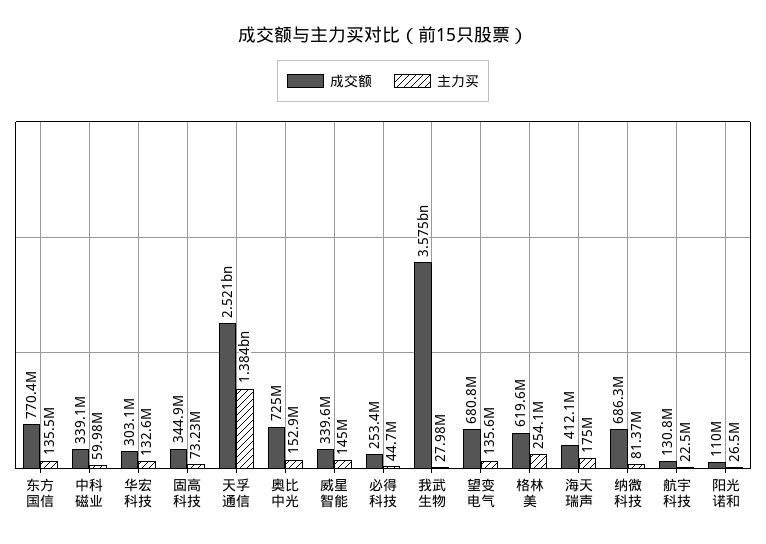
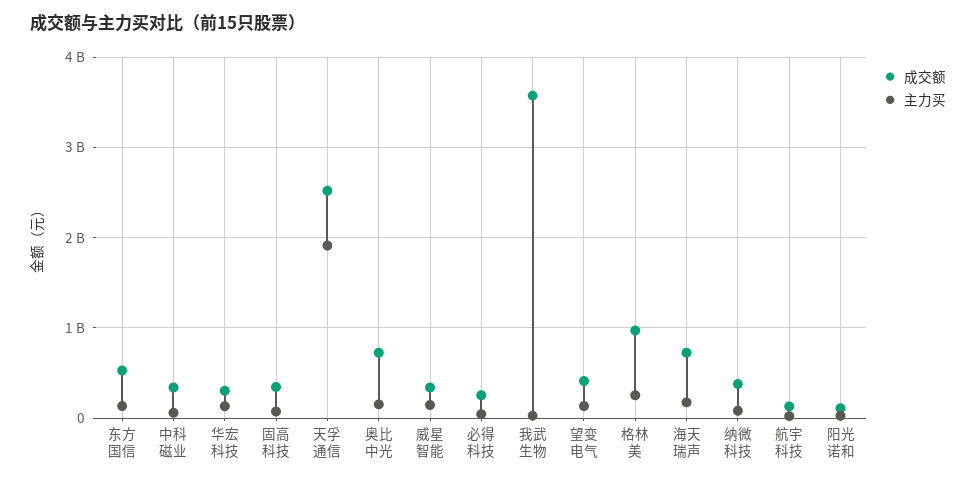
成交额, 东方国信: 770400000 -> 500000000
主力买, 天孚通信: 1384000000 -> 1900000000
成交额, 望变电气: 680800000 -> 400000000
成交额, 格林美: 619600000 -> 1000000000
成交额, 海天瑞声: 412100000 -> 700000000
成交额, 纳微科技: 686300000 -> 400000000

